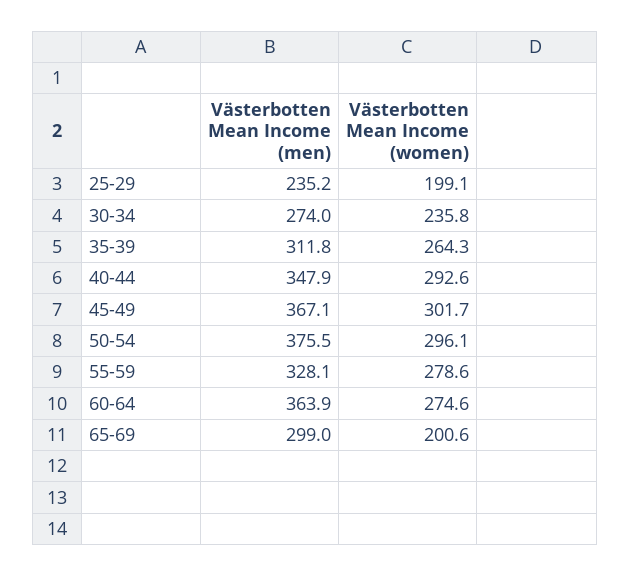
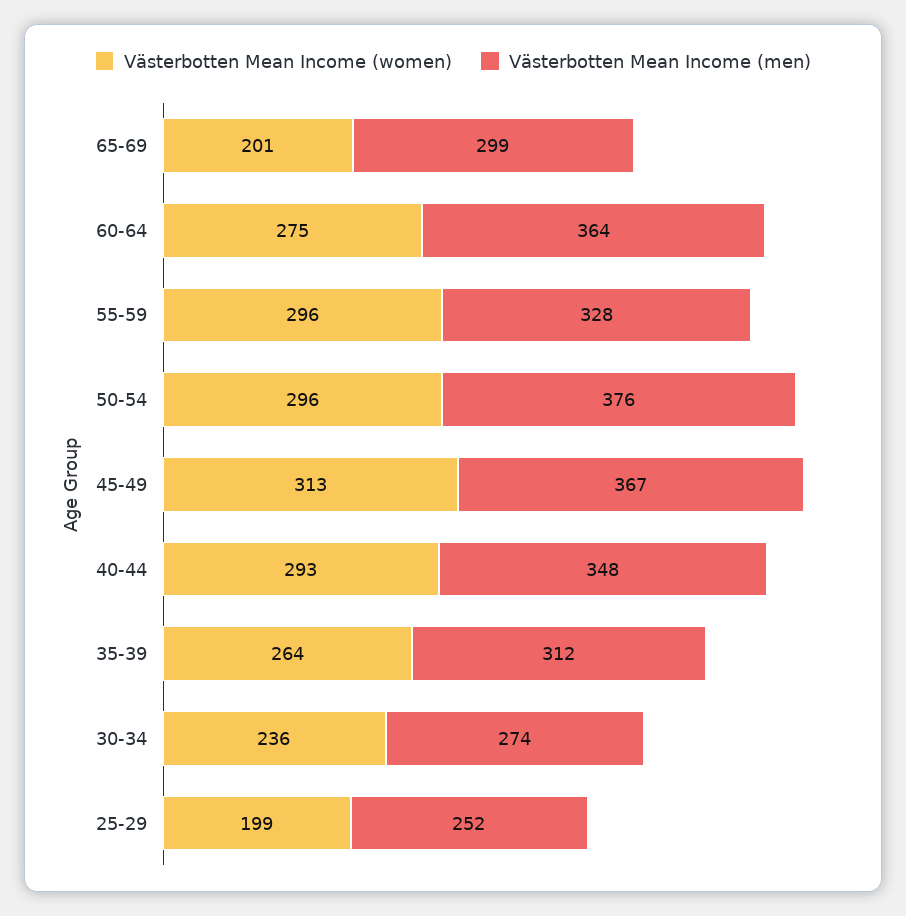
Västerbotten Mean Income (men), 25-29: 235.2 -> 252
Västerbotten Mean Income (women), 45-49: 301.7 -> 313
Västerbotten Mean Income (women), 55-59: 278.6 -> 296

